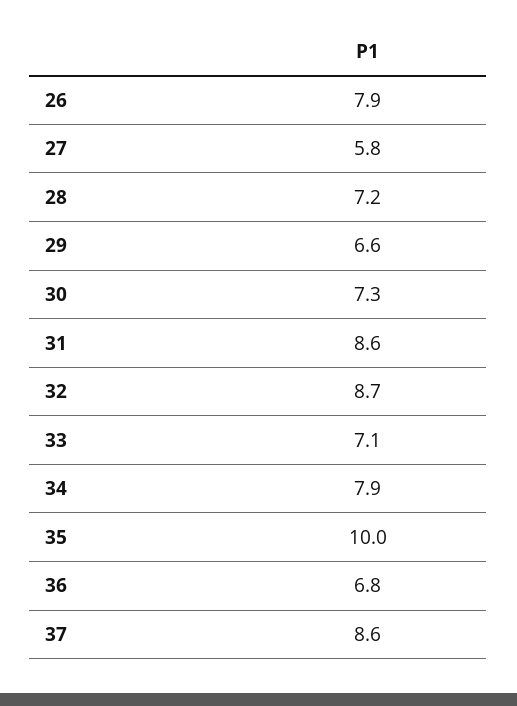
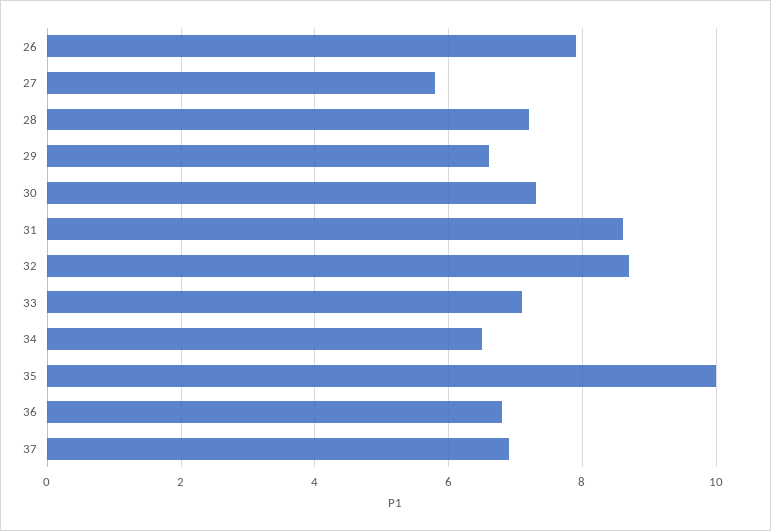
34: 7.9 -> 6.5
37: 8.6 -> 7

